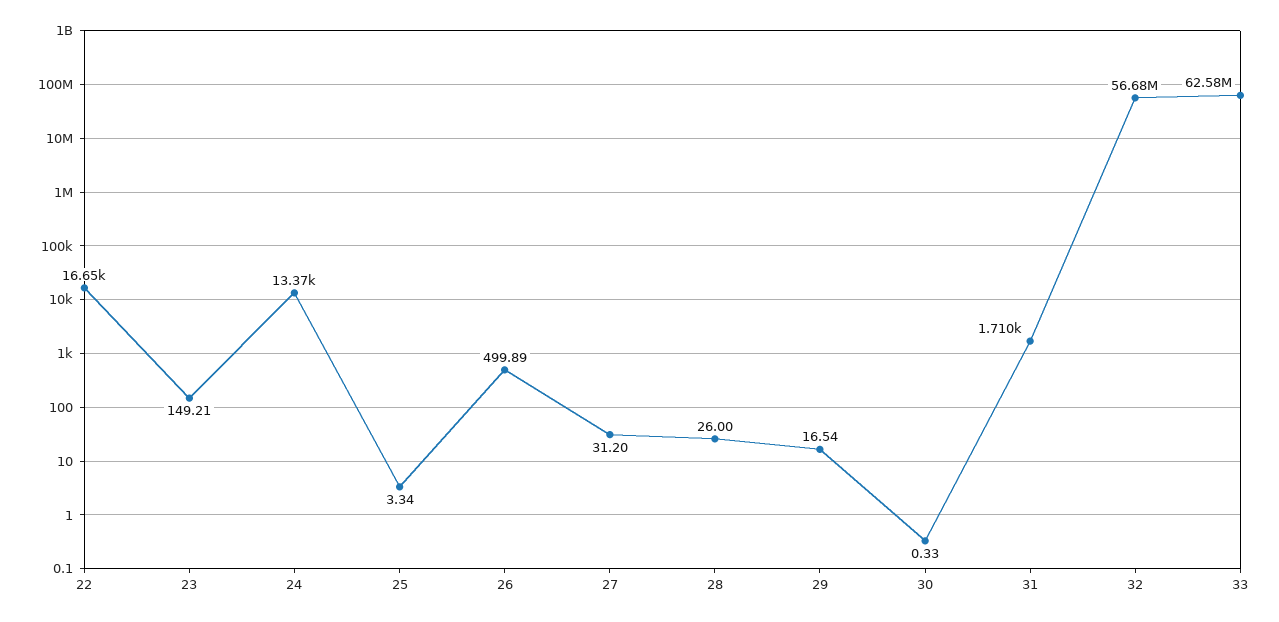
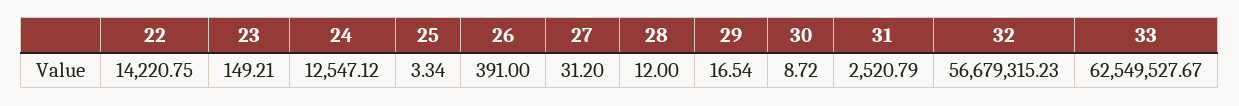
22: 16650 -> 14220.75
24: 13370 -> 12547.12
26: 499.89 -> 391
28: 26 -> 12
30: 0.33 -> 8.72
31: 1710 -> 2520.79
33: 62580000 -> 62549527.67

